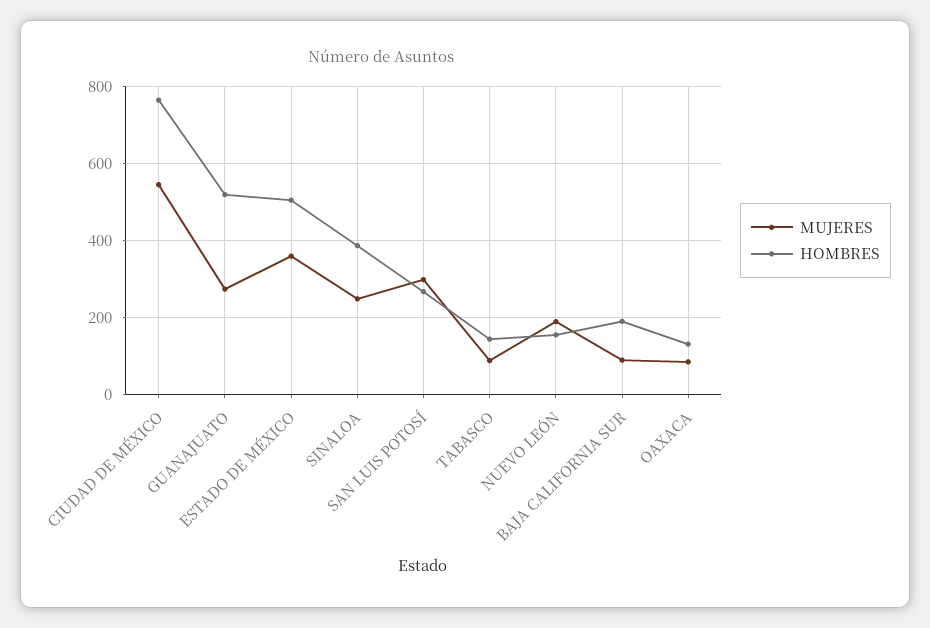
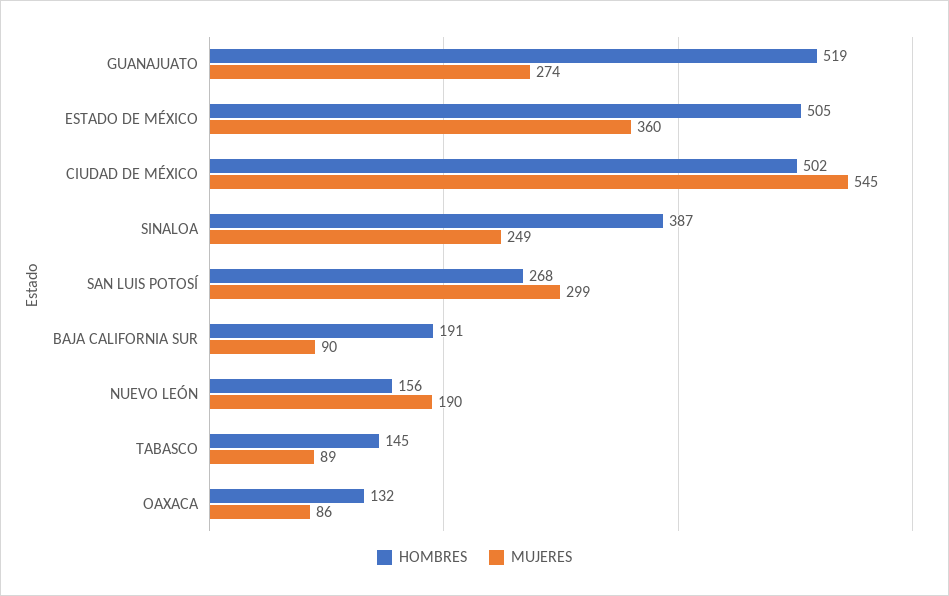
HOMBRES, CIUDAD DE MÉXICO: 760 -> 502

